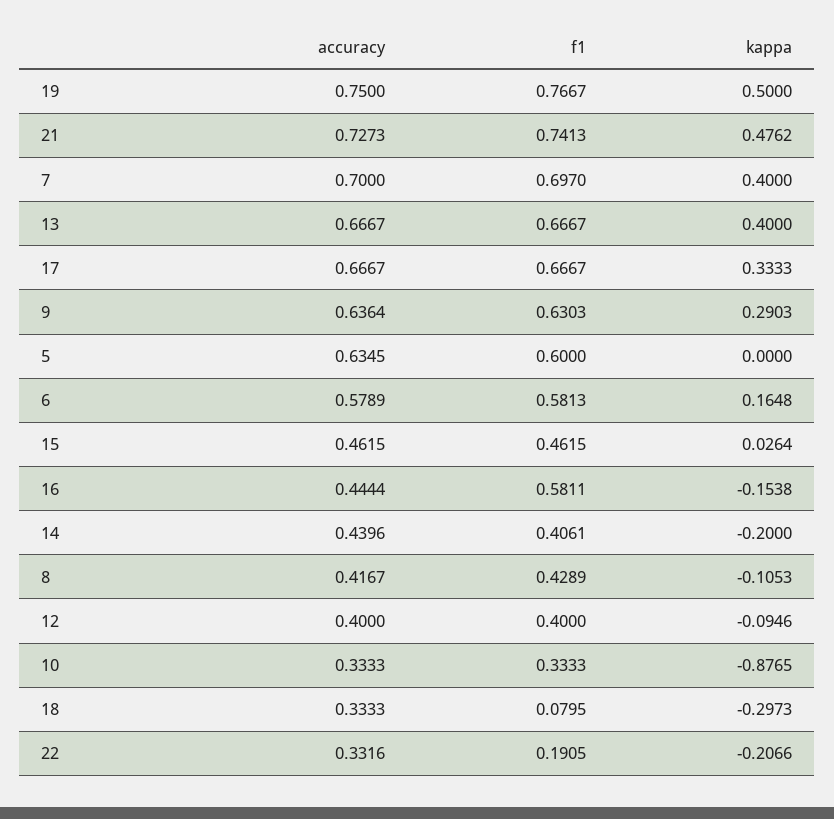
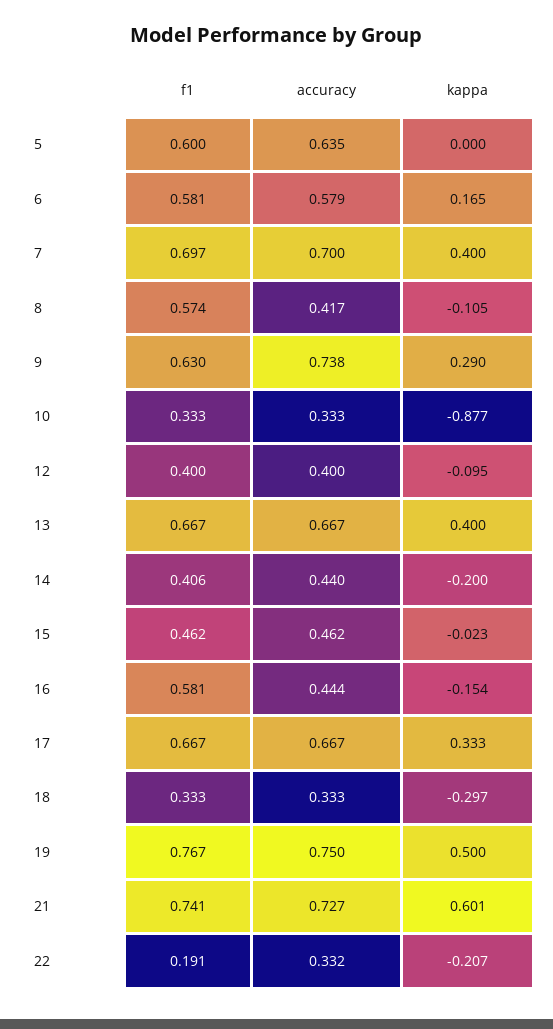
kappa, 21: 0.4762 -> 0.601
accuracy, 9: 0.6364 -> 0.738
kappa, 15: 0.0264 -> -0.023
f1, 8: 0.4289 -> 0.574
f1, 18: 0.0795 -> 0.333

